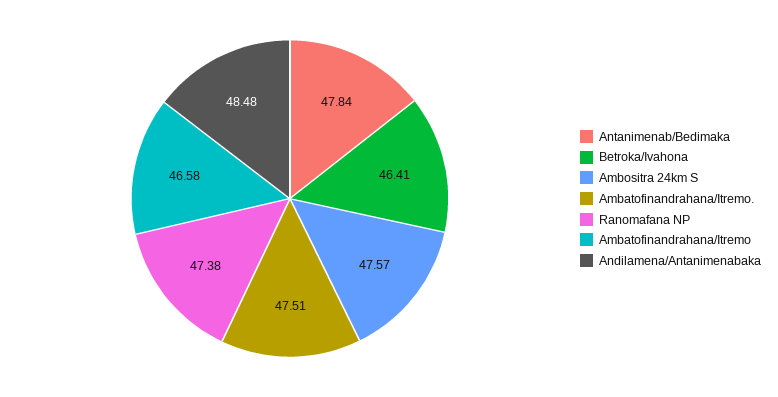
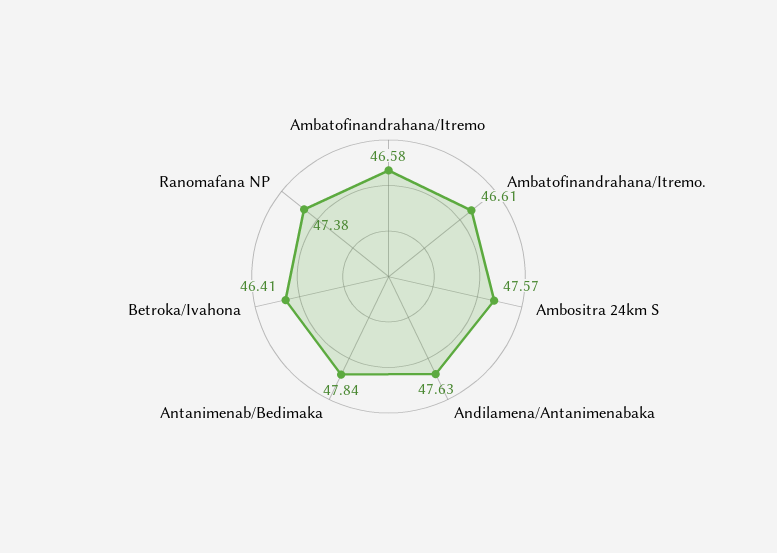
Ambatofinandrahana/Itremo.: 47.51 -> 46.61
Andilamena/Antanimenabaka: 48.48 -> 47.63

